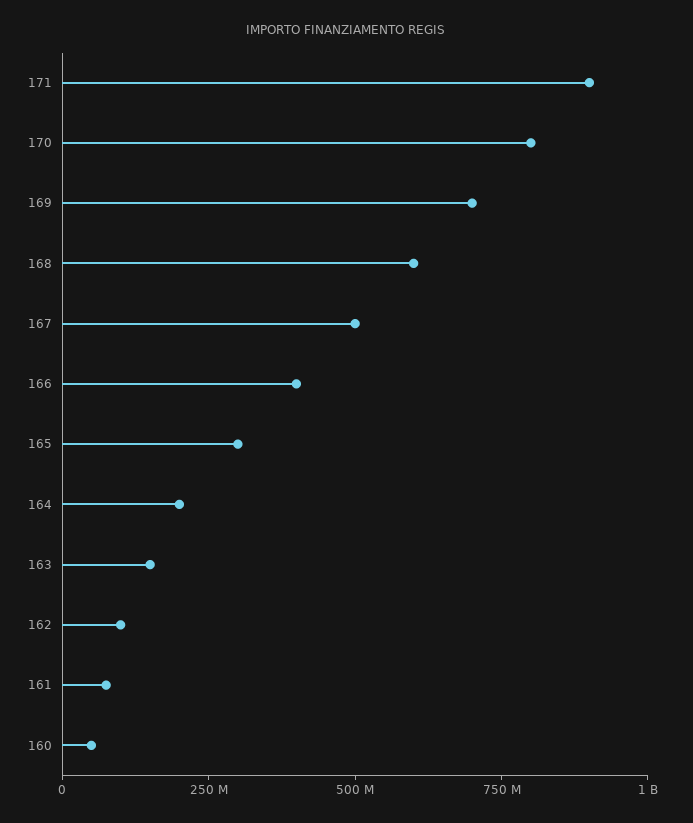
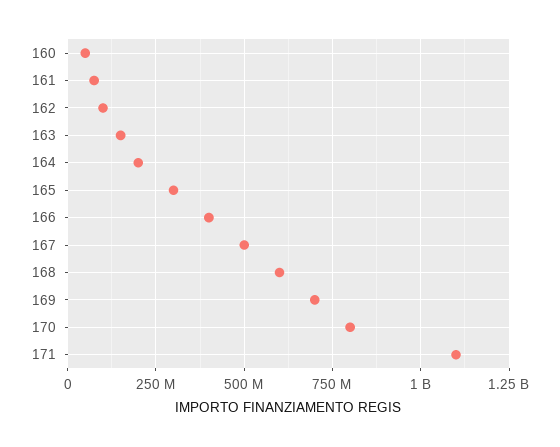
171: 900000000 -> 1100000000

